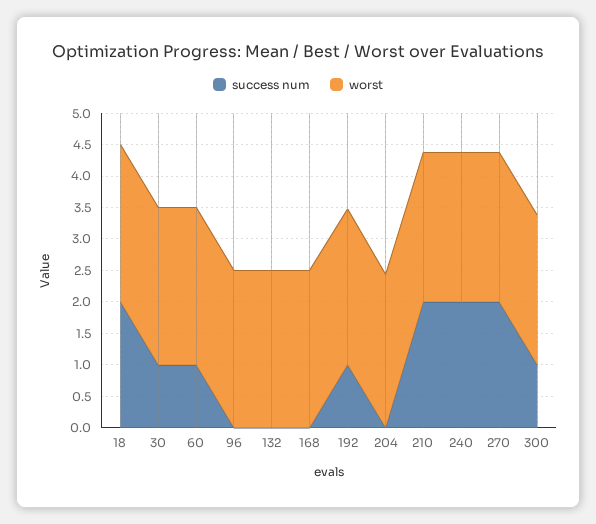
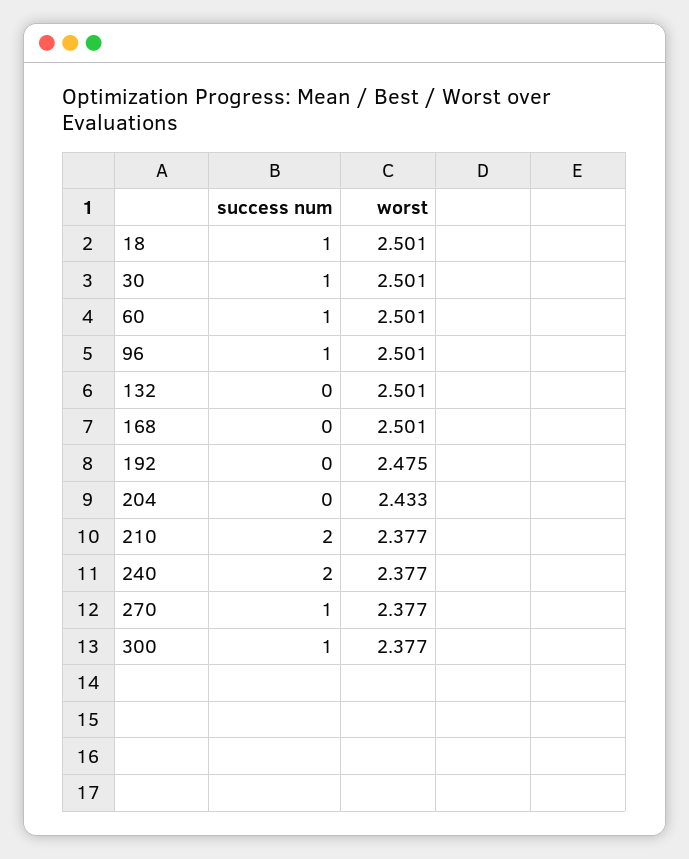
success num, 18: 2 -> 1
success num, 96: 0 -> 1
success num, 192: 1 -> 0
success num, 270: 2 -> 1

